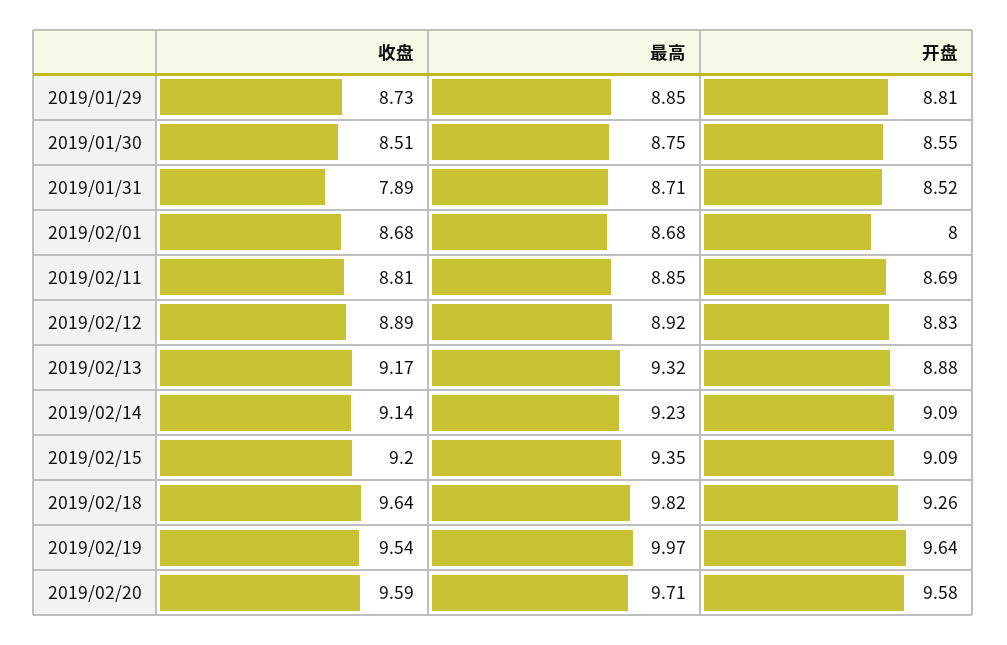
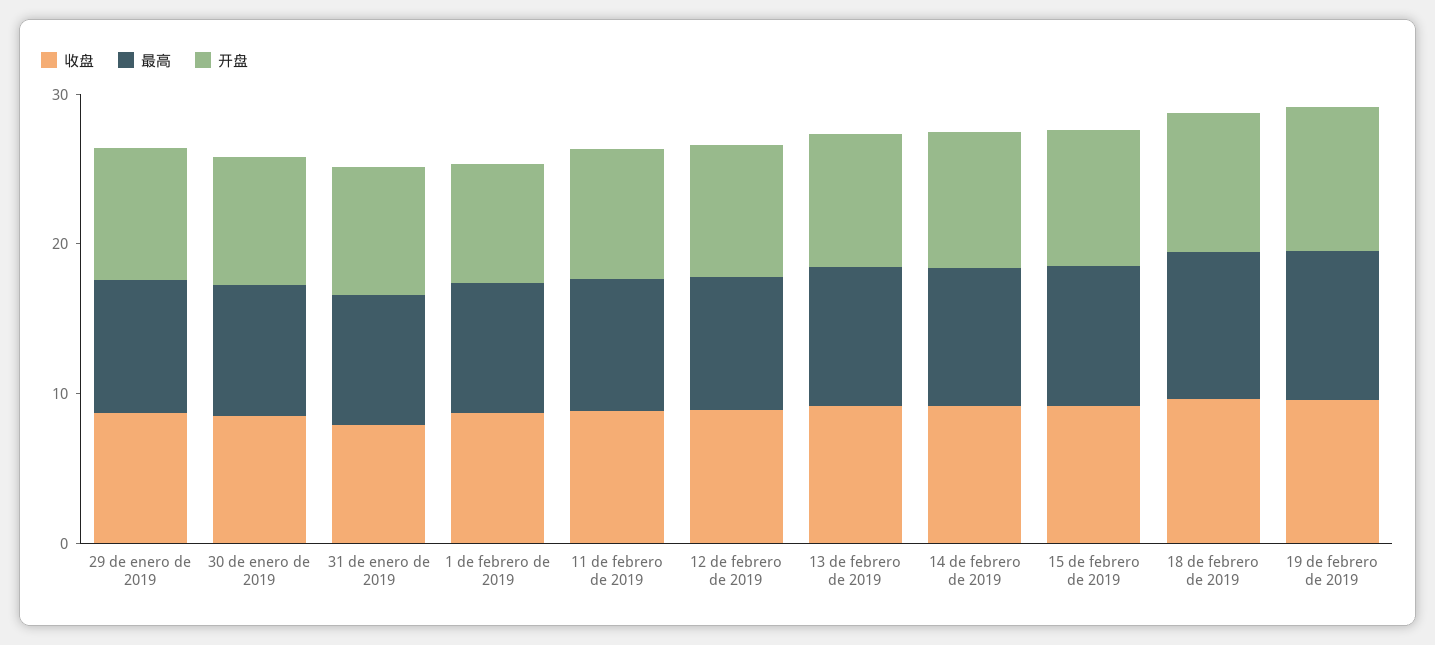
收盘, 2019/02/20: 9.59 -> none
最高, 2019/02/20: 9.71 -> none
开盘, 2019/02/20: 9.58 -> none

